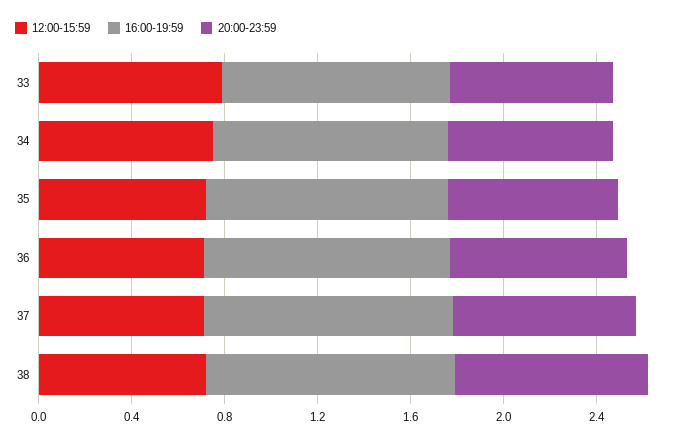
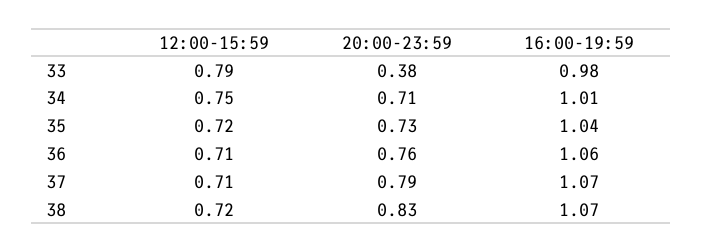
20:00-23:59, 33: 0.7 -> 0.38

